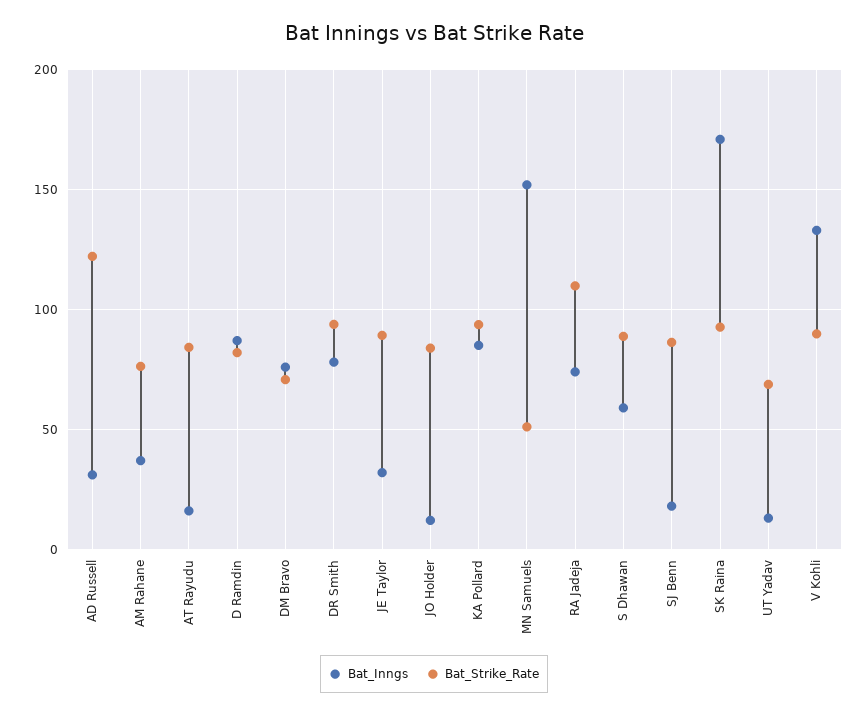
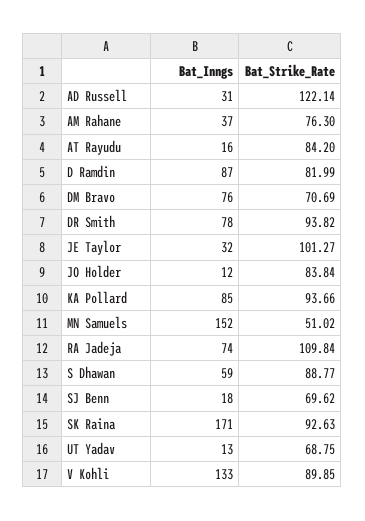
Bat_Strike_Rate, JE Taylor: 90 -> 101.27
Bat_Strike_Rate, SJ Benn: 85 -> 69.62

